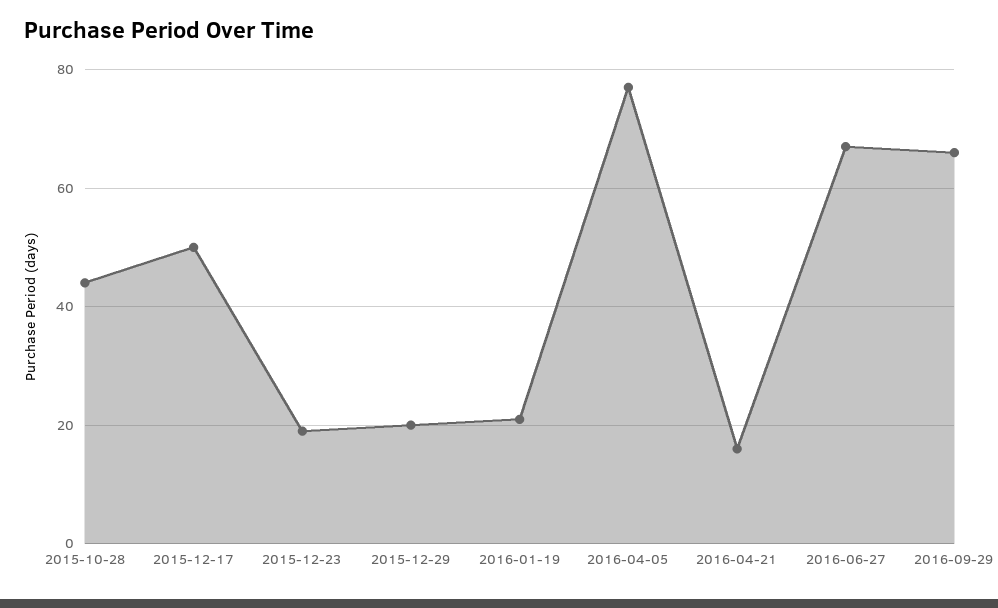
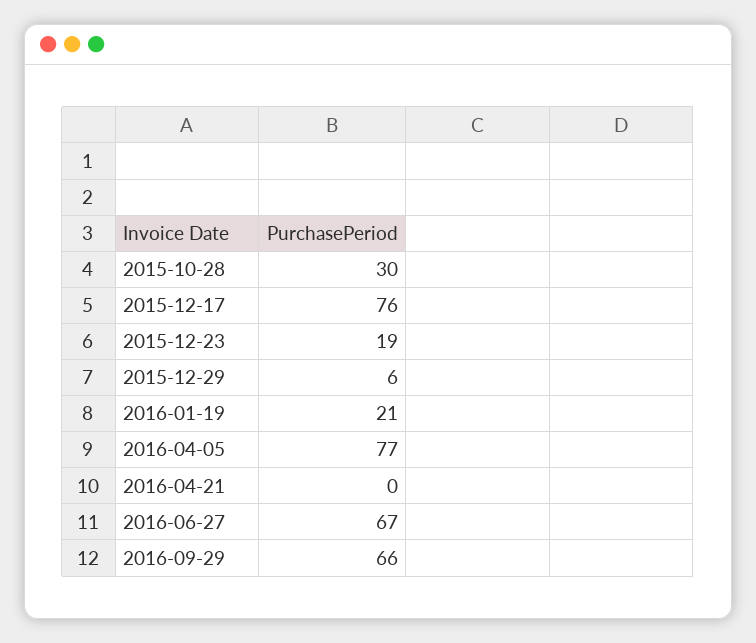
2015-10-28: 45 -> 30
2015-12-17: 50 -> 76
2015-12-29: 20 -> 6
2016-04-21: 15 -> 0

